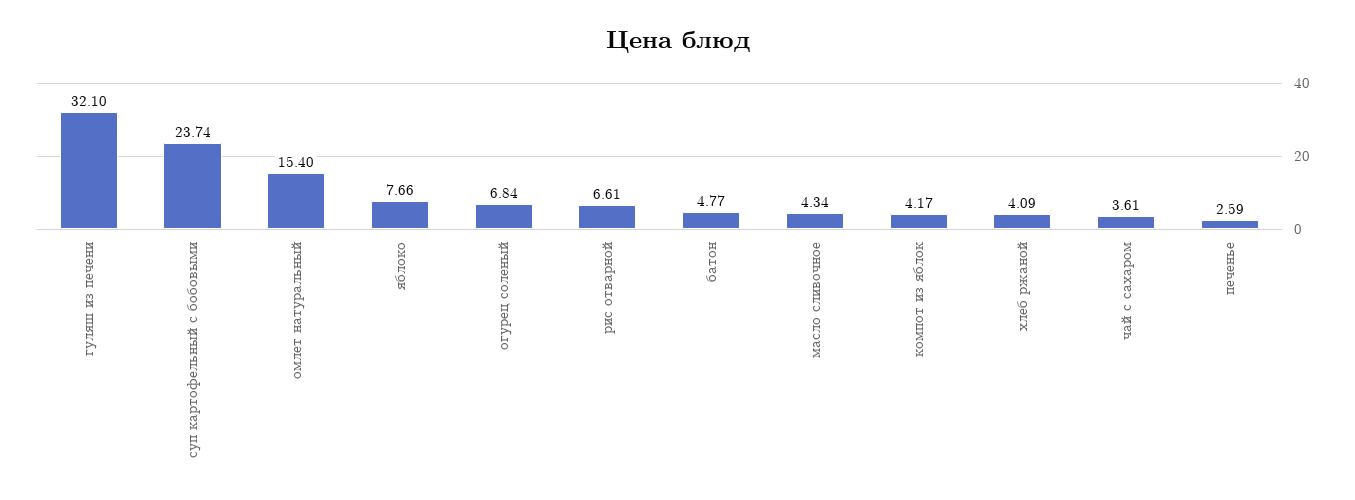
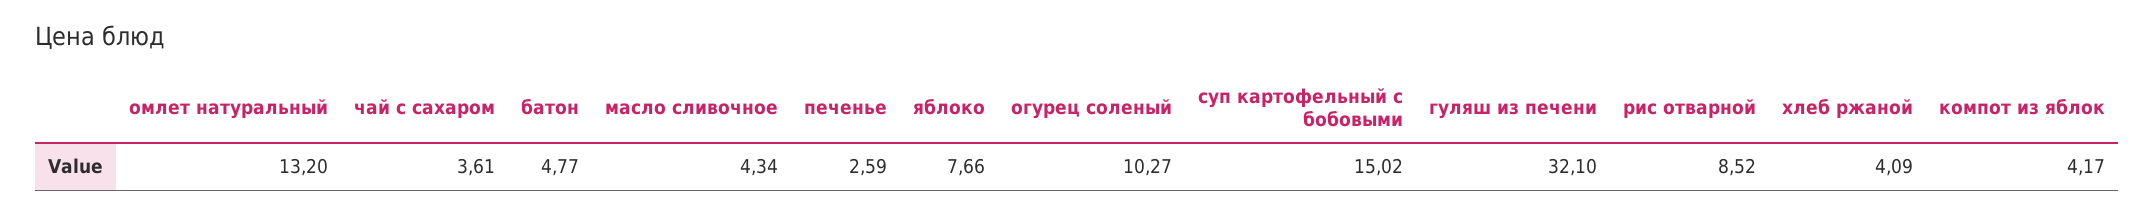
суп картофельный с бобовыми: 23.74 -> 15.02
омлет натуральный: 15.4 -> 13.2
огурец соленый: 6.84 -> 10.27
рис отварной: 6.61 -> 8.52

